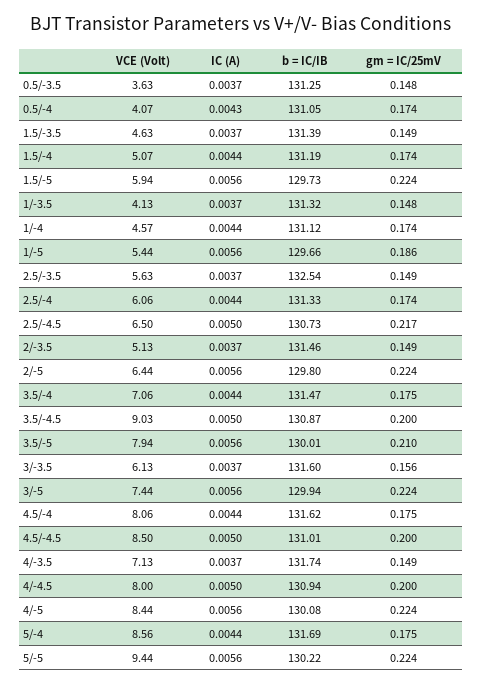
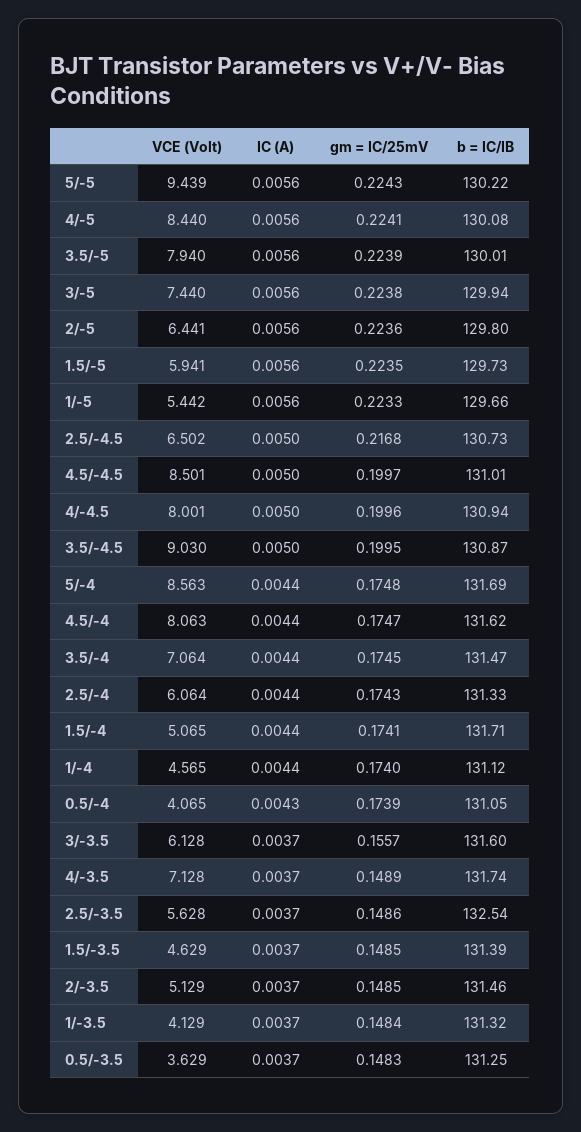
b = IC/IB, 1.5/-4: 131.19 -> 131.71
gm = IC/25mV, 1/-5: 0.186 -> 0.2233
gm = IC/25mV, 3.5/-5: 0.21 -> 0.2239

